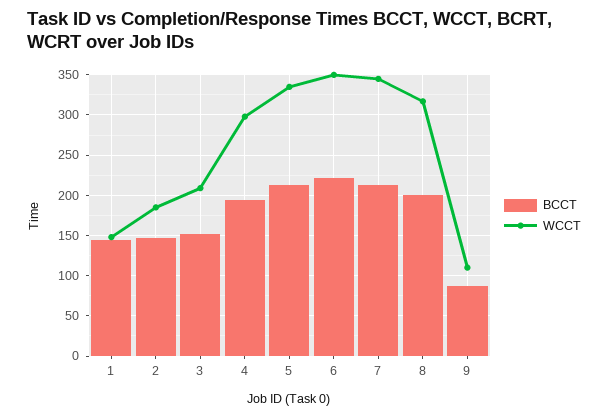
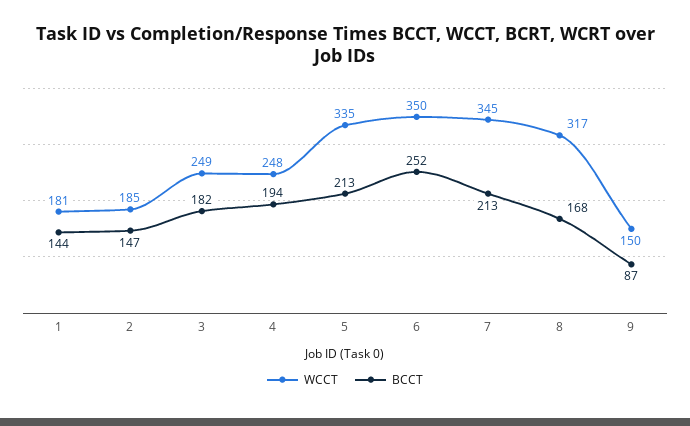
WCCT, 1: 150 -> 181
BCCT, 3: 150 -> 182
WCCT, 3: 210 -> 249
WCCT, 4: 300 -> 248
BCCT, 6: 220 -> 252
BCCT, 8: 200 -> 168
WCCT, 9: 110 -> 150

